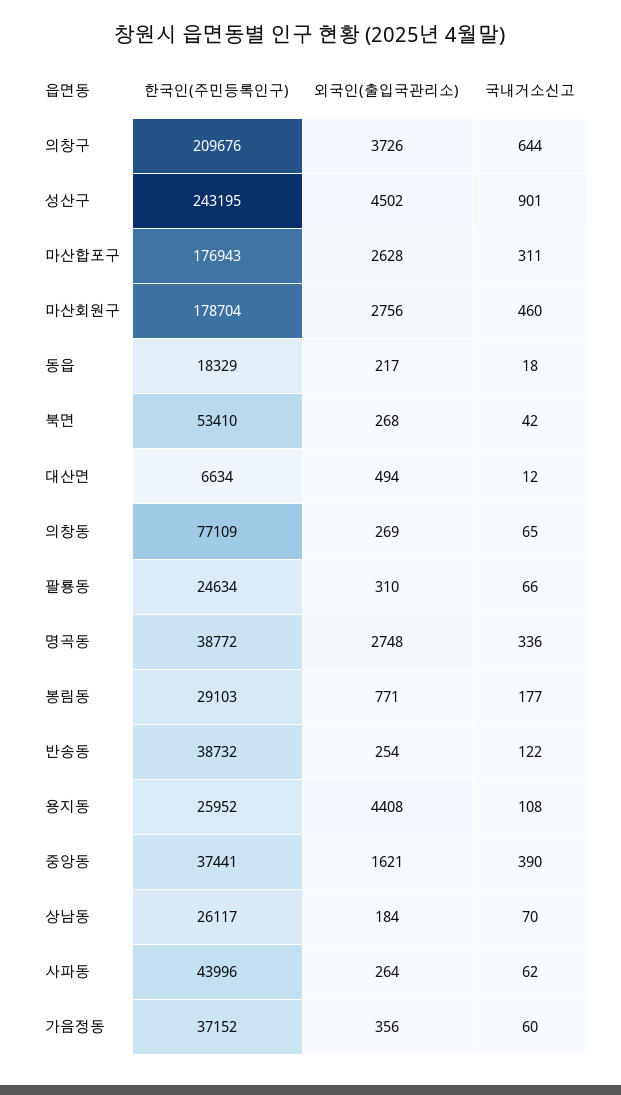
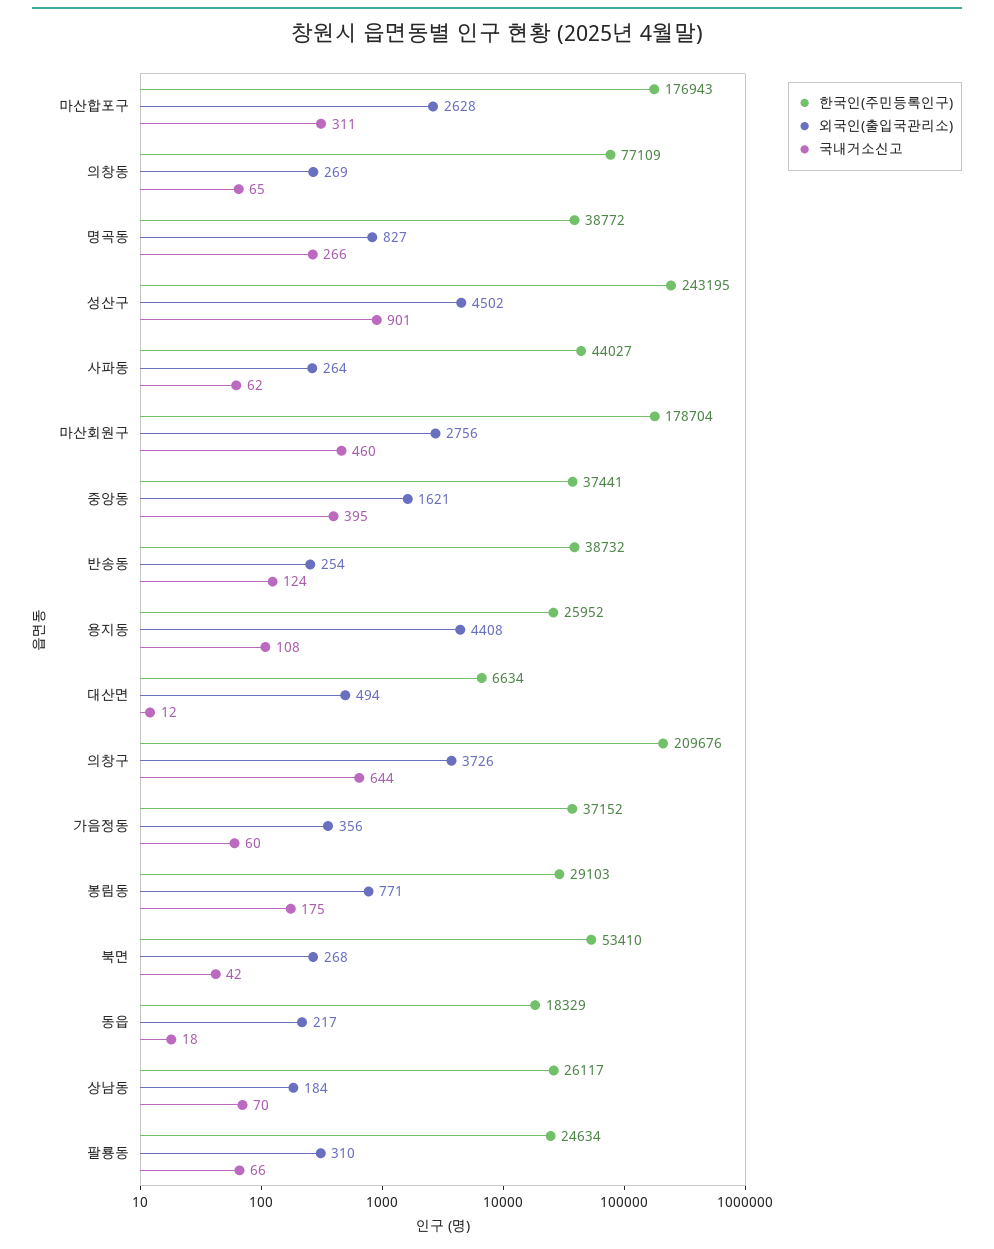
외국인(출입국관리소), 명곡동: 2748 -> 827
국내거소신고, 명곡동: 336 -> 266
국내거소신고, 봉림동: 177 -> 175
국내거소신고, 반송동: 122 -> 124
국내거소신고, 중앙동: 390 -> 395
한국인(주민등록인구), 사파동: 43996 -> 44027

